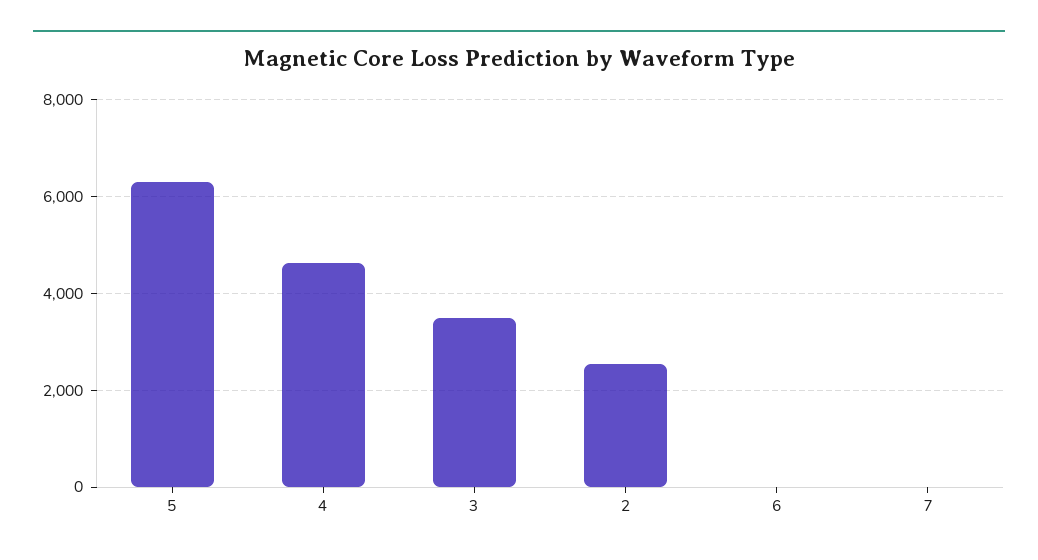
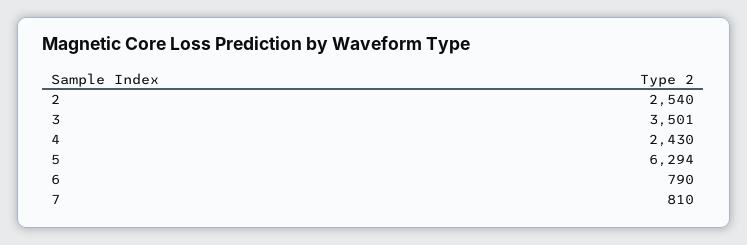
4: 4600 -> 2430
6: 0 -> 790
7: 0 -> 810

